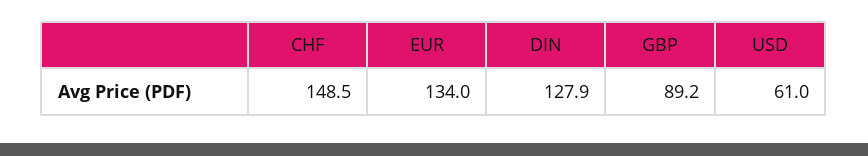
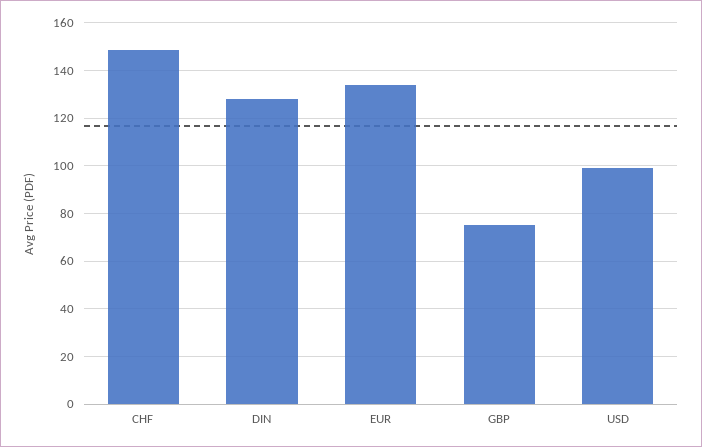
GBP: 89.2 -> 75
USD: 61 -> 100

